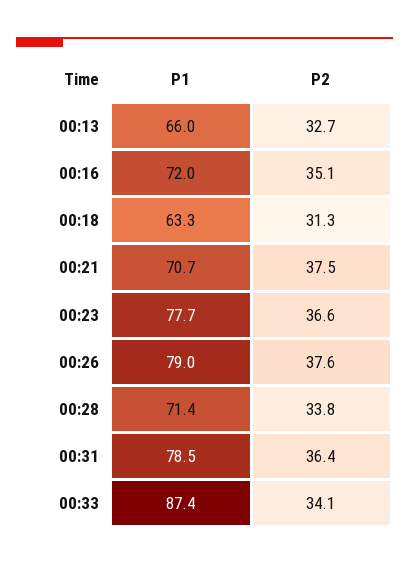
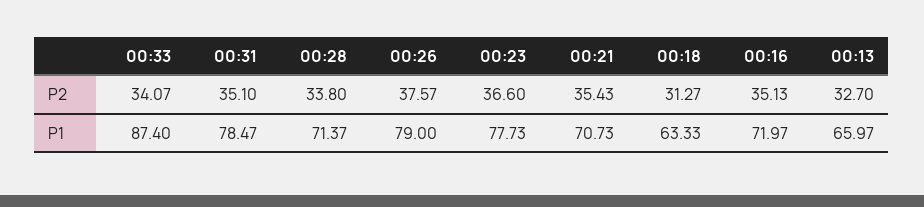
P2, 00:21: 37.5 -> 35.43
P2, 00:31: 36.4 -> 35.1

